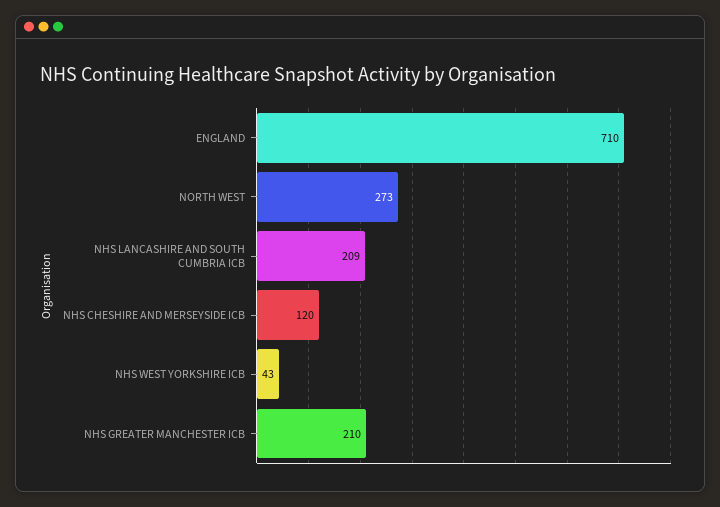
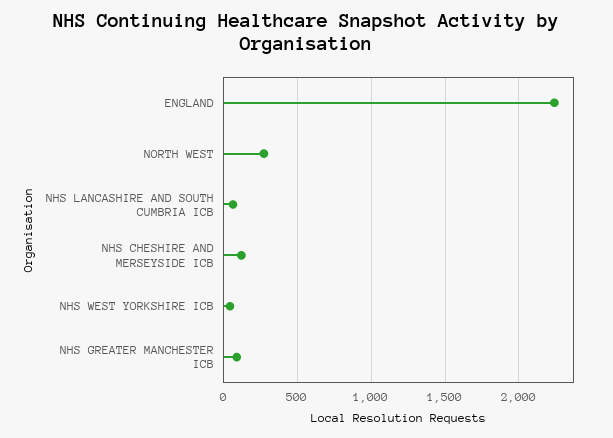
ENGLAND: 710 -> 2250
NHS LANCASHIRE AND SOUTH CUMBRIA ICB: 209 -> 50
NHS GREATER MANCHESTER ICB: 210 -> 100

